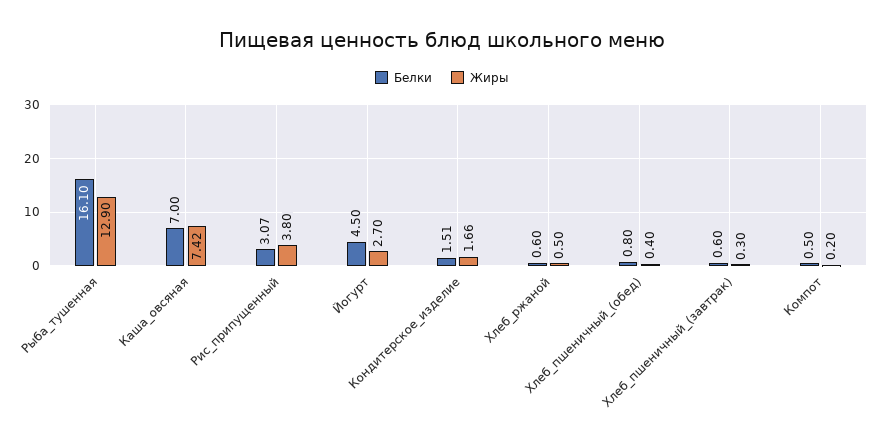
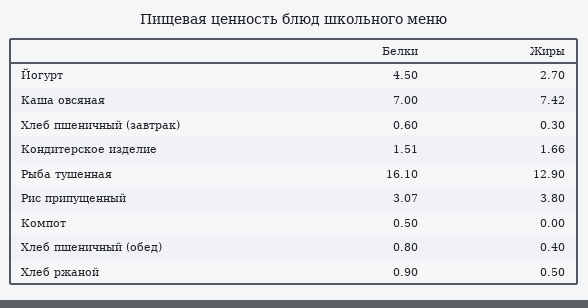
Белки, Хлеб_ржаной: 0.6 -> 0.9
Жиры, Компот: 0.2 -> 0

